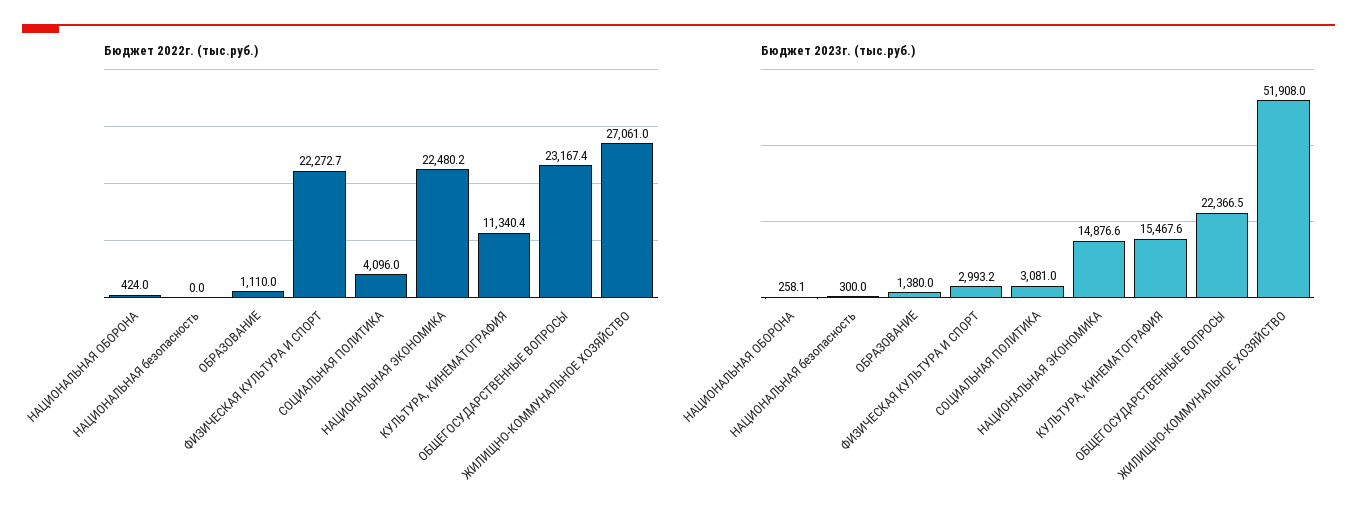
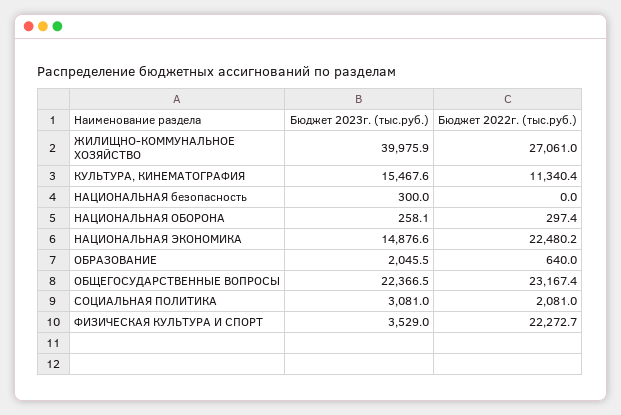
Бюджет 2022г. (тыс.руб.), НАЦИОНАЛЬНАЯ ОБОРОНА: 424 -> 297.4
Бюджет 2022г. (тыс.руб.), ОБРАЗОВАНИЕ: 1110 -> 640
Бюджет 2022г. (тыс.руб.), СОЦИАЛЬНАЯ ПОЛИТИКА: 4096 -> 2081
Бюджет 2023г. (тыс.руб.), ОБРАЗОВАНИЕ: 1380 -> 2045.5
Бюджет 2023г. (тыс.руб.), ФИЗИЧЕСКАЯ КУЛЬТУРА И СПОРТ: 2993.2 -> 3529
Бюджет 2023г. (тыс.руб.), ЖИЛИЩНО-КОММУНАЛЬНОЕ ХОЗЯЙСТВО: 51908 -> 39975.9

